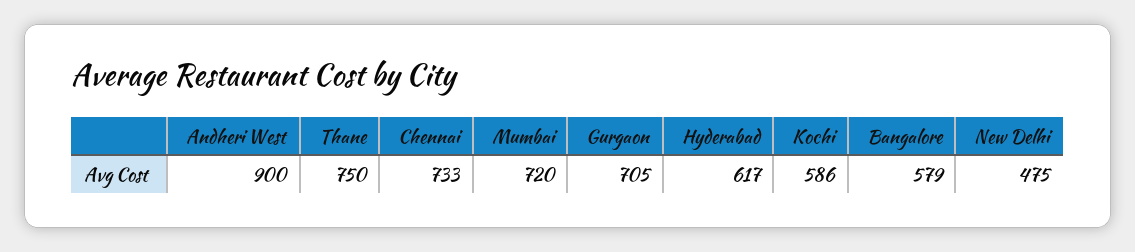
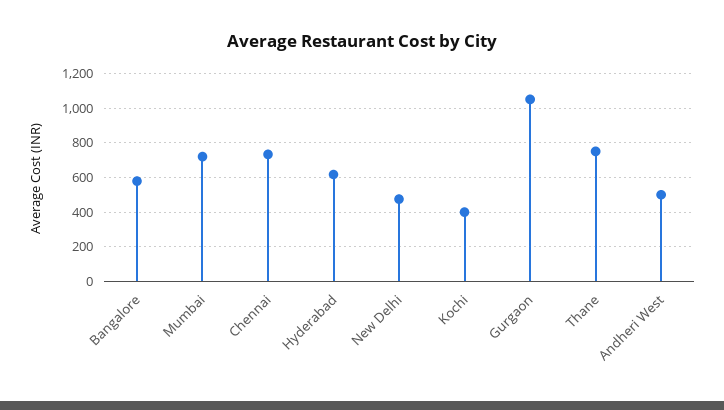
Andheri West: 900 -> 500
Gurgaon: 705 -> 1050
Kochi: 586 -> 400

